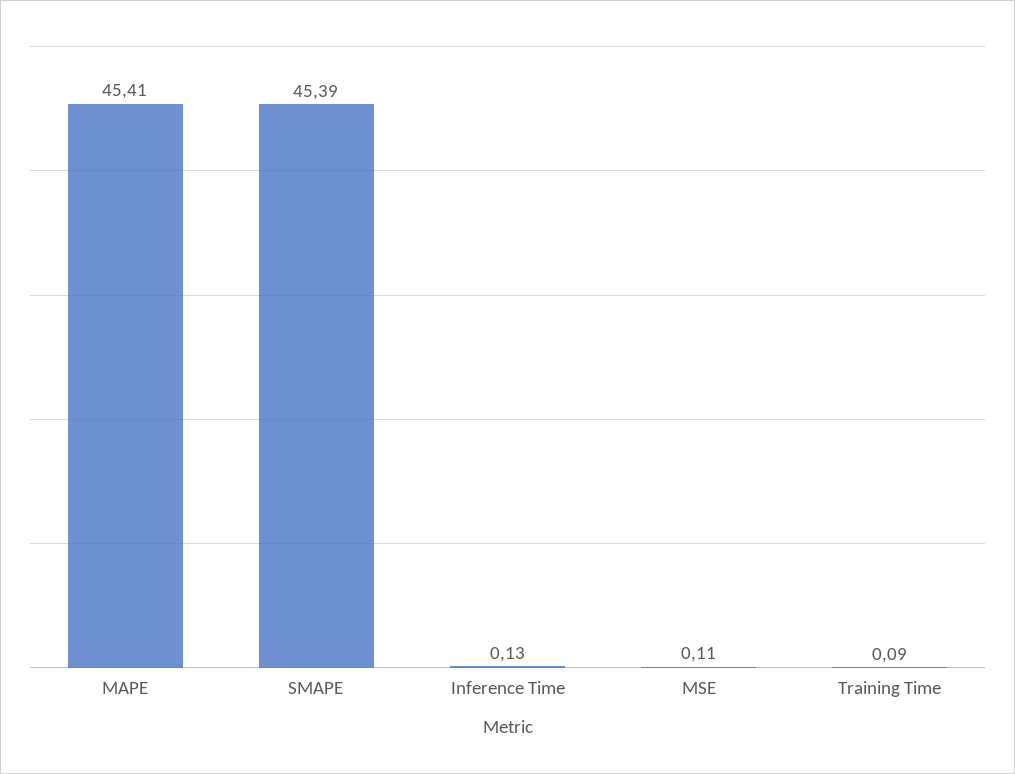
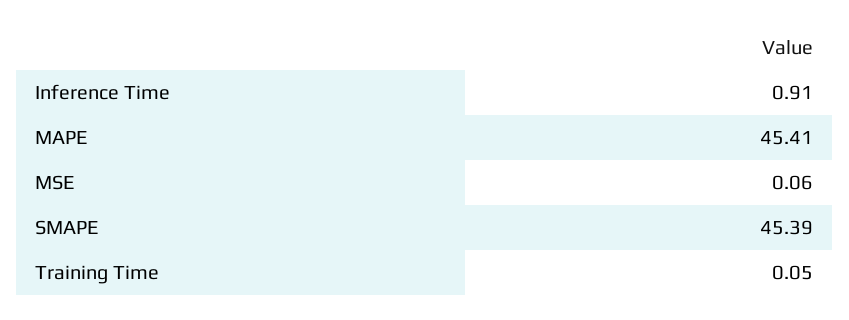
Inference Time: 0.13 -> 0.91
MSE: 0.11 -> 0.06
Training Time: 0.09 -> 0.05

